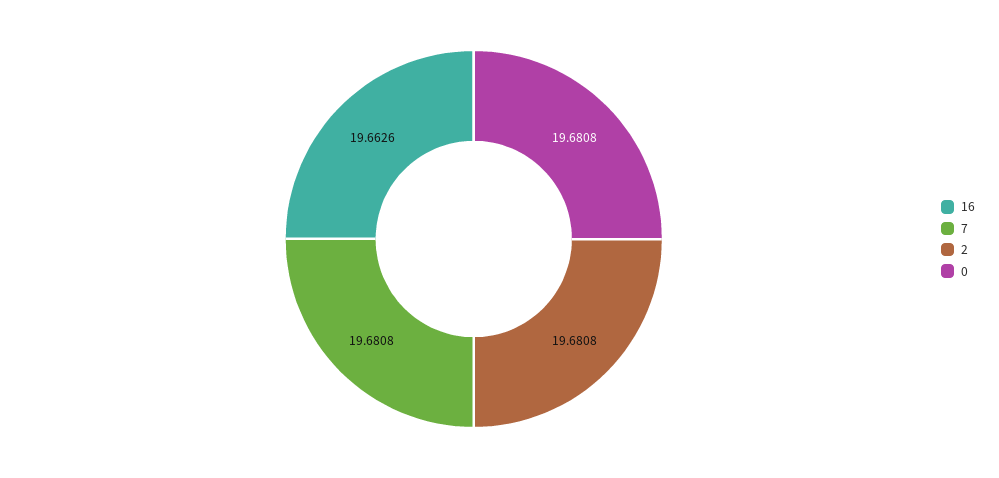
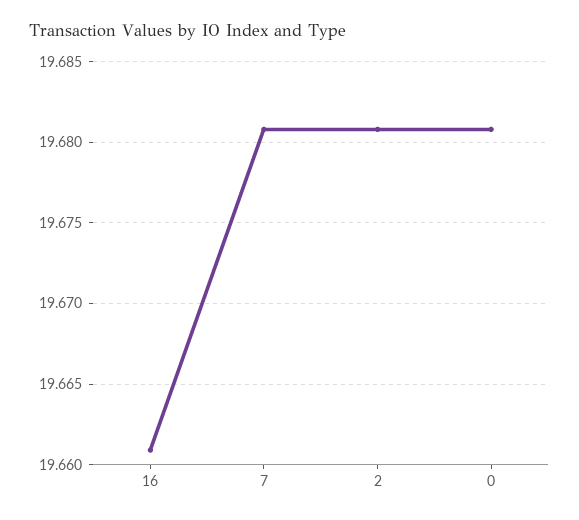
16: 19.6626 -> 19.661

